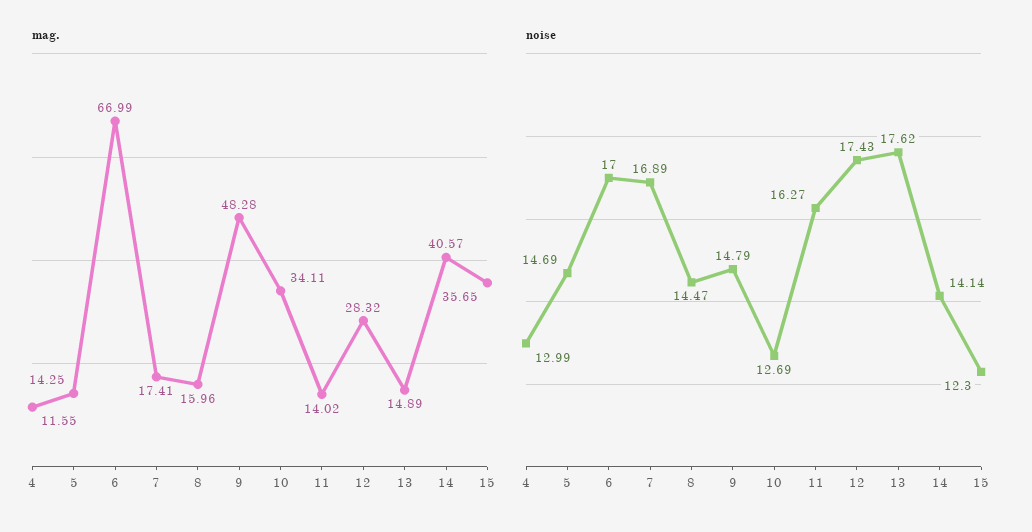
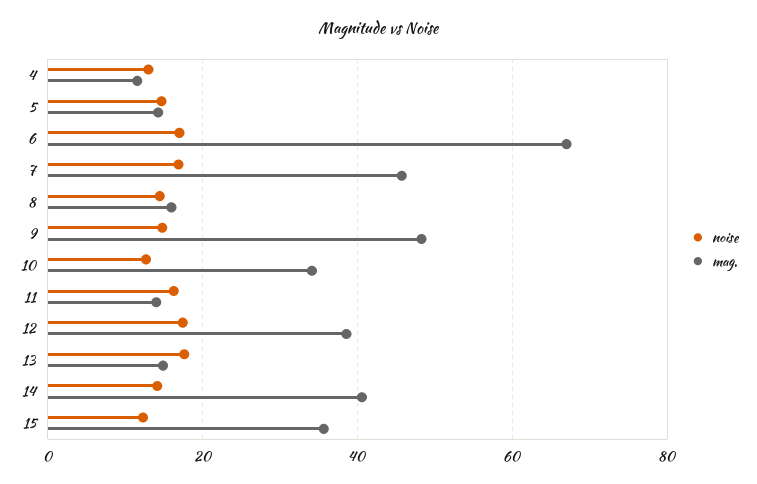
mag., 7: 17.41 -> 46
mag., 12: 28.32 -> 38

